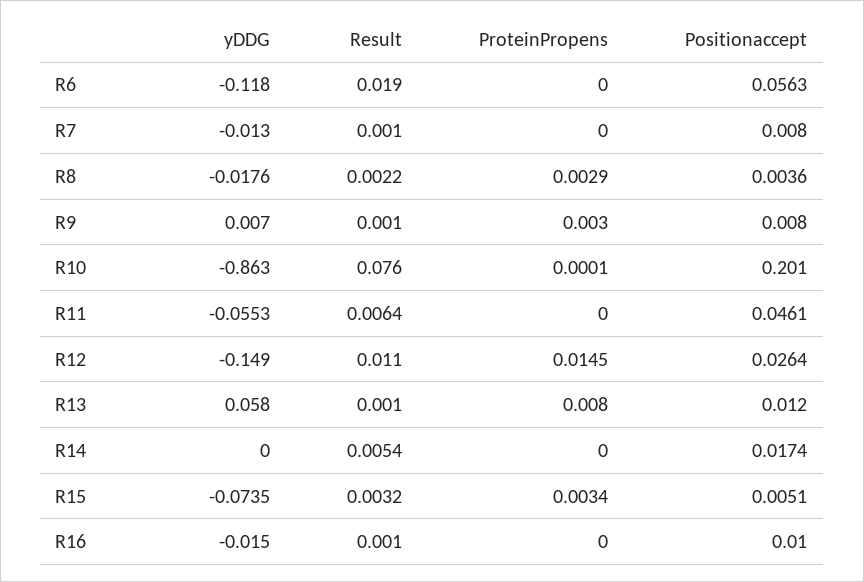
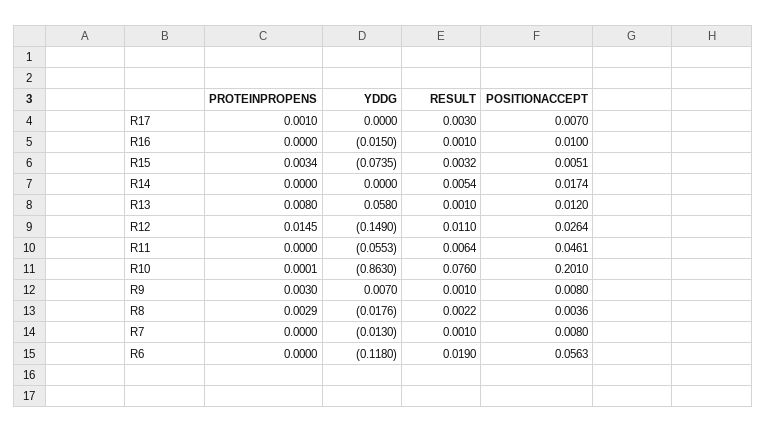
ProteinPropens, R17: none -> 0.001
yDDG, R17: none -> 0
Result, R17: none -> 0.003
Positionaccept, R17: none -> 0.007

